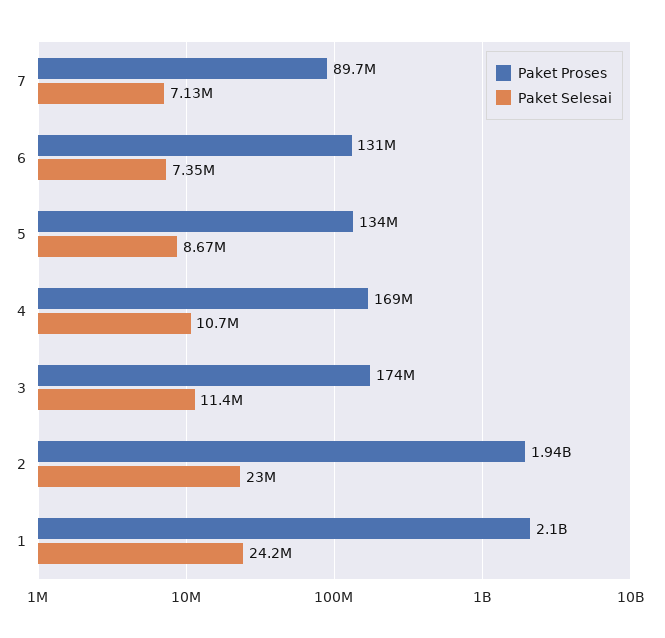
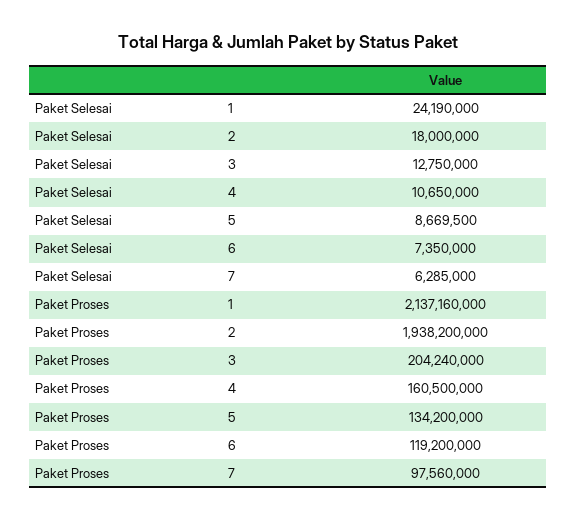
Paket Proses, 7: 89700000 -> 97560000
Paket Selesai, 7: 7130000 -> 6285000
Paket Proses, 6: 131000000 -> 119200000
Paket Proses, 4: 169000000 -> 160500000
Paket Proses, 3: 174000000 -> 204240000
Paket Selesai, 3: 11400000 -> 12750000
Paket Selesai, 2: 23000000 -> 18000000
Paket Proses, 1: 2100000000 -> 2137160000

